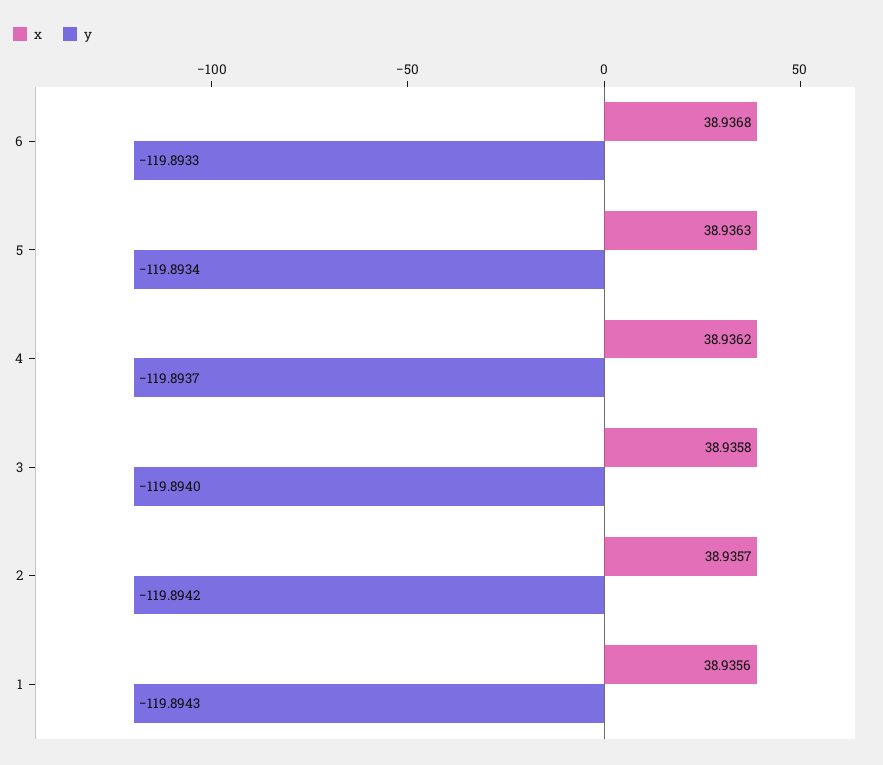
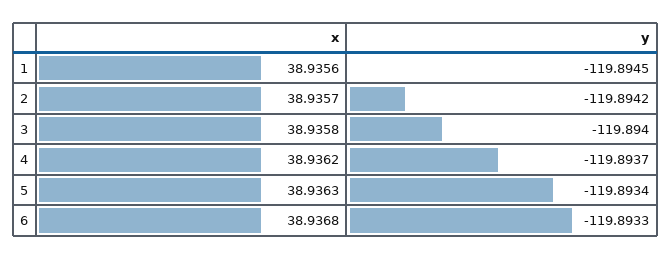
y, 1: -119.8943 -> -119.8945

